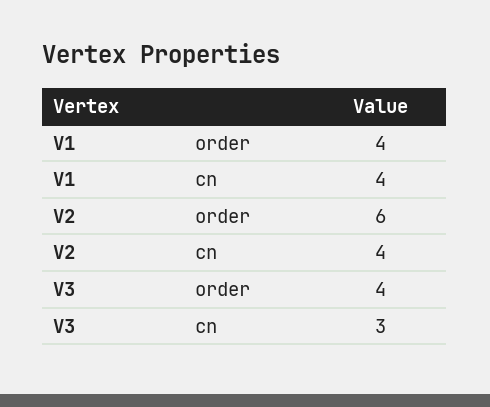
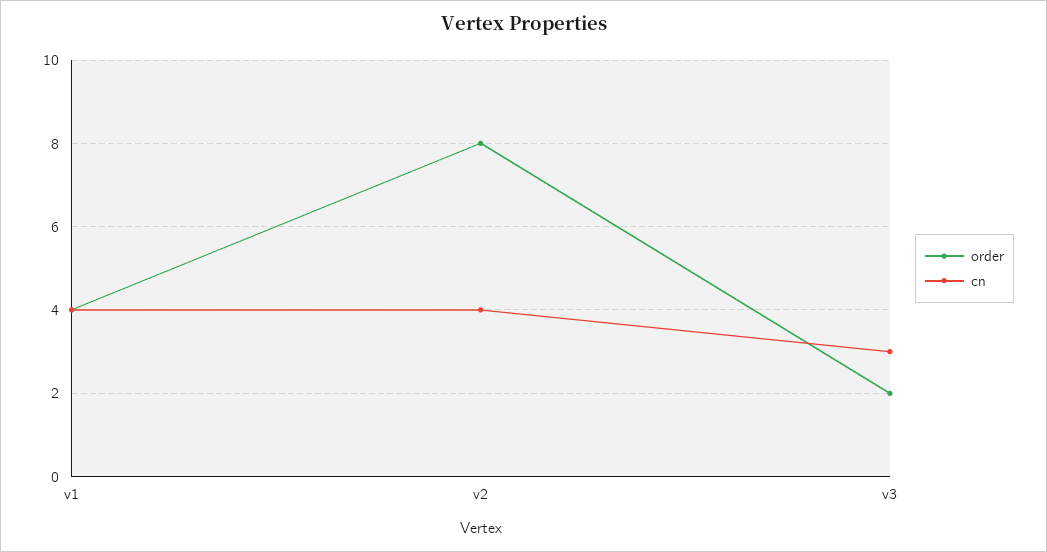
order, V2: 6 -> 8
order, V3: 4 -> 2

